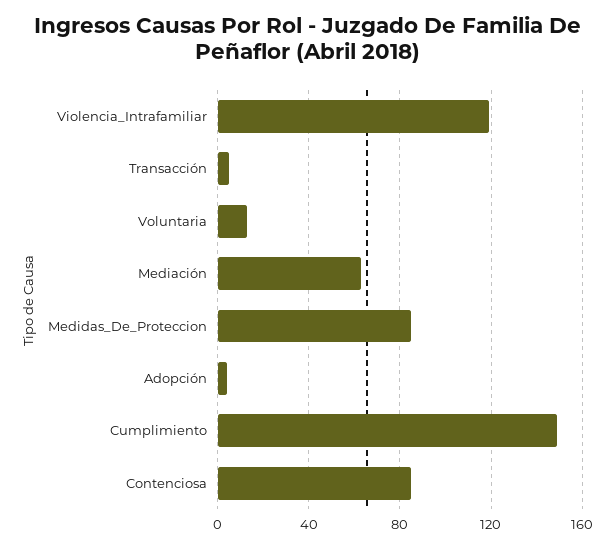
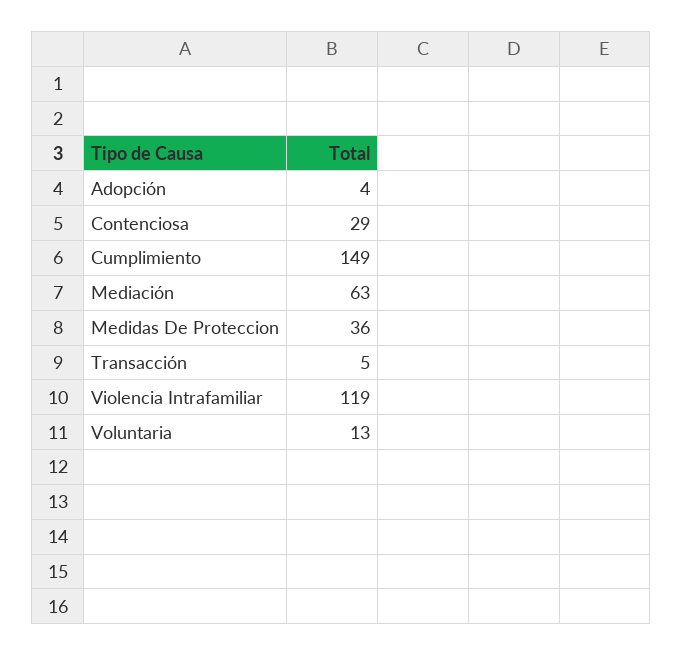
Medidas_De_Proteccion: 85 -> 36
Contenciosa: 85 -> 29

